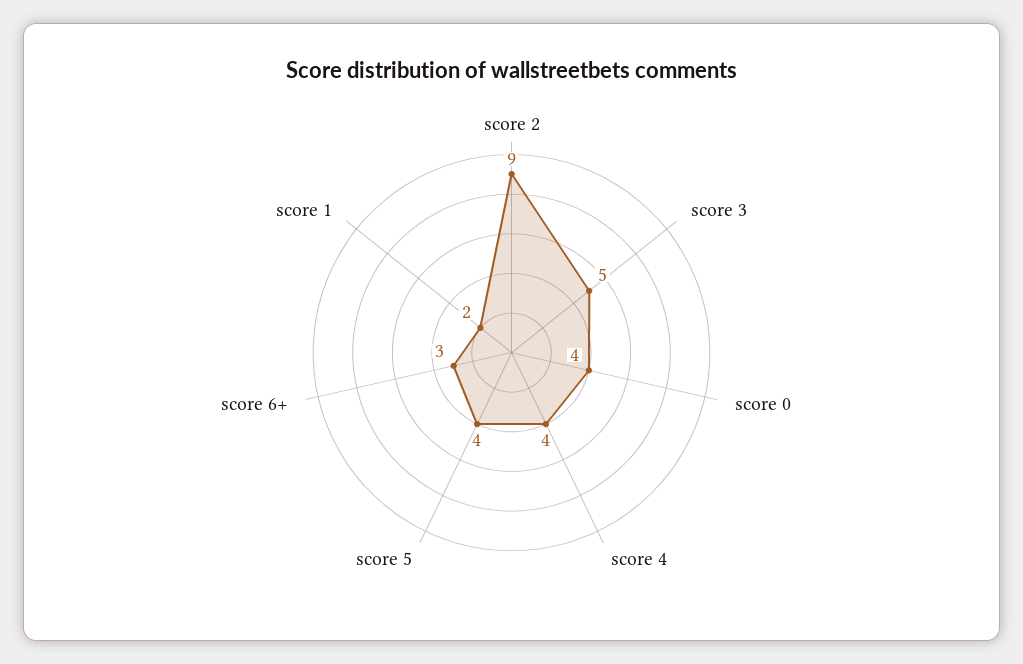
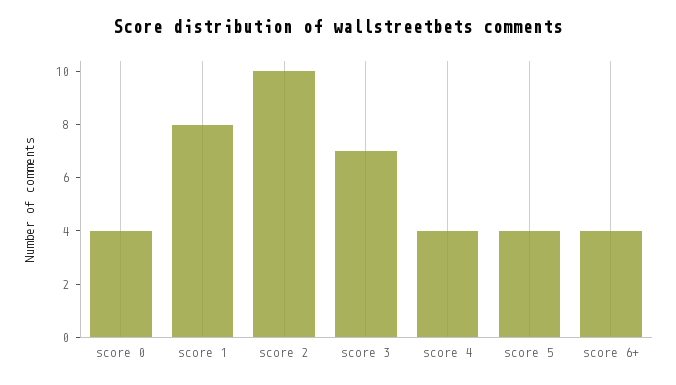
score 2: 9 -> 10
score 3: 5 -> 7
score 6+: 3 -> 4
score 1: 2 -> 8

